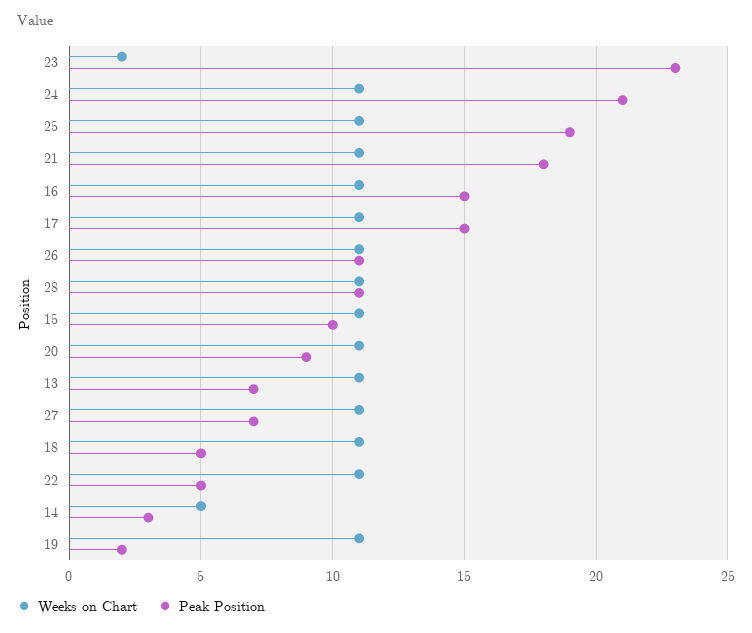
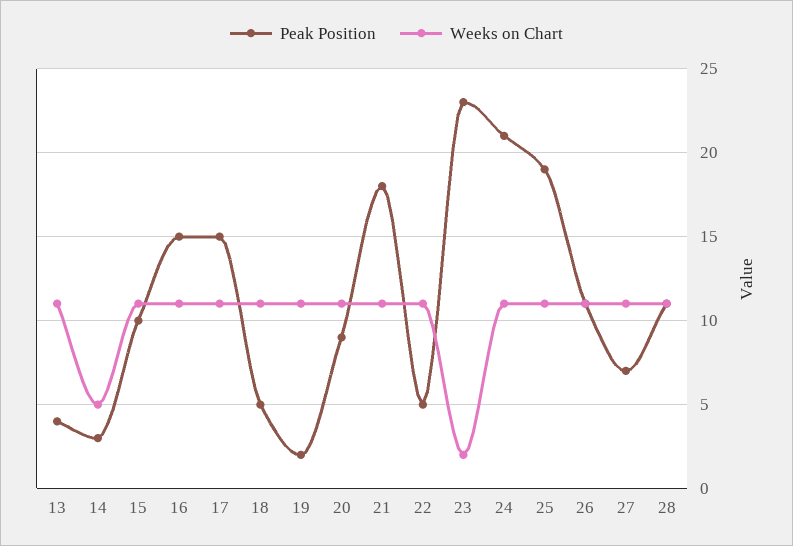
Peak Position, 13: 7 -> 4

